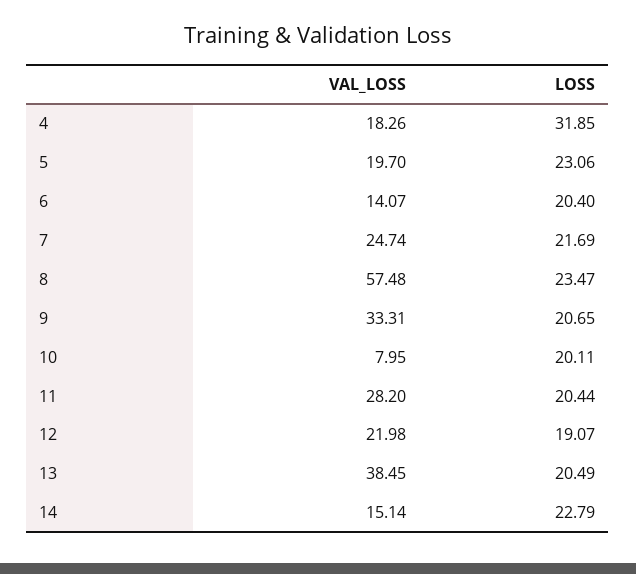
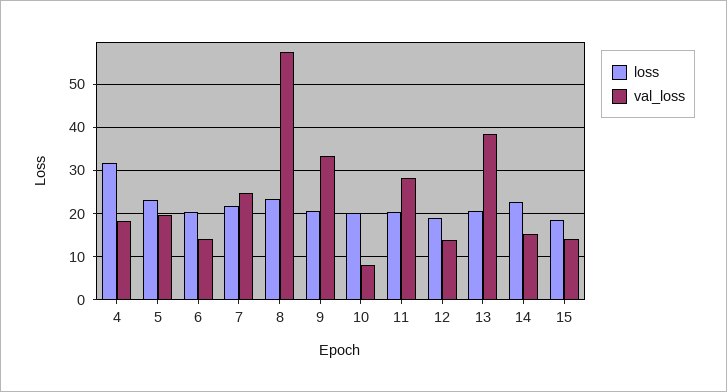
VAL_LOSS, 12: 21.98 -> 14
LOSS, 15: none -> 18
VAL_LOSS, 15: none -> 14

